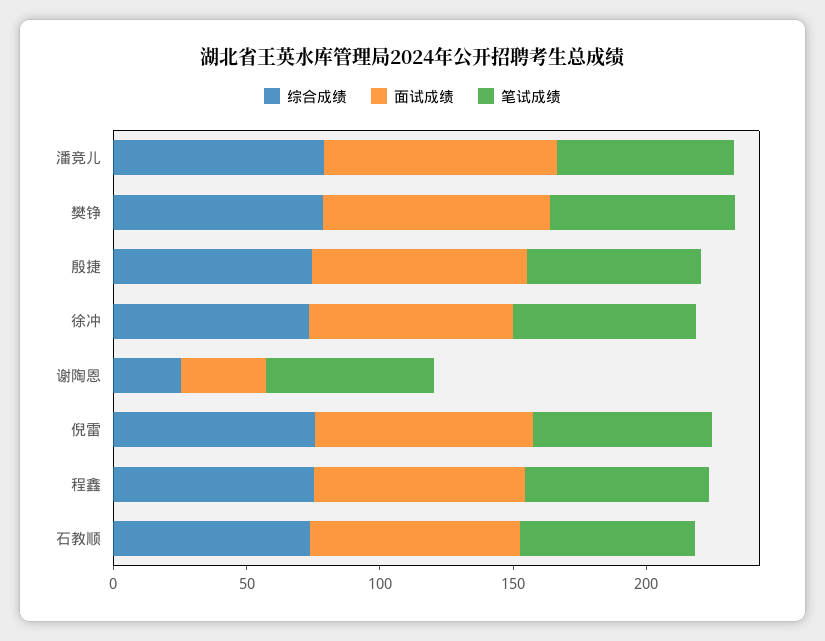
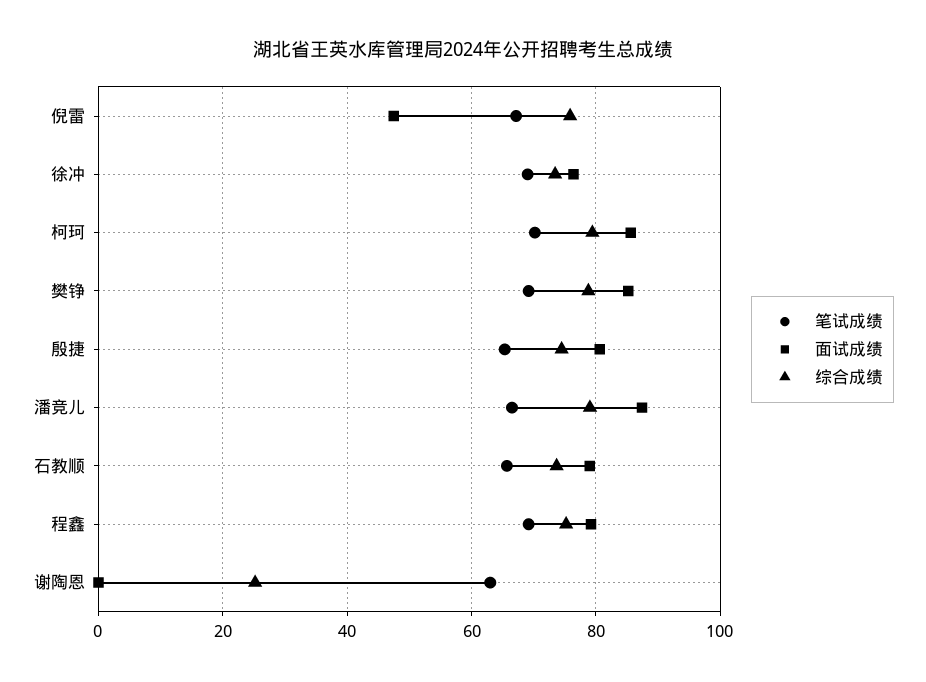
面试成绩, 谢陶恩: 30 -> 0
面试成绩, 倪雷: 80 -> 48
笔试成绩, 柯珂: none -> 70
面试成绩, 柯珂: none -> 86
综合成绩, 柯珂: none -> 80

